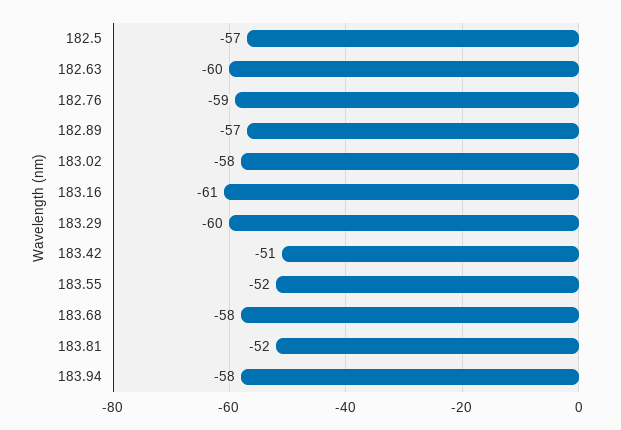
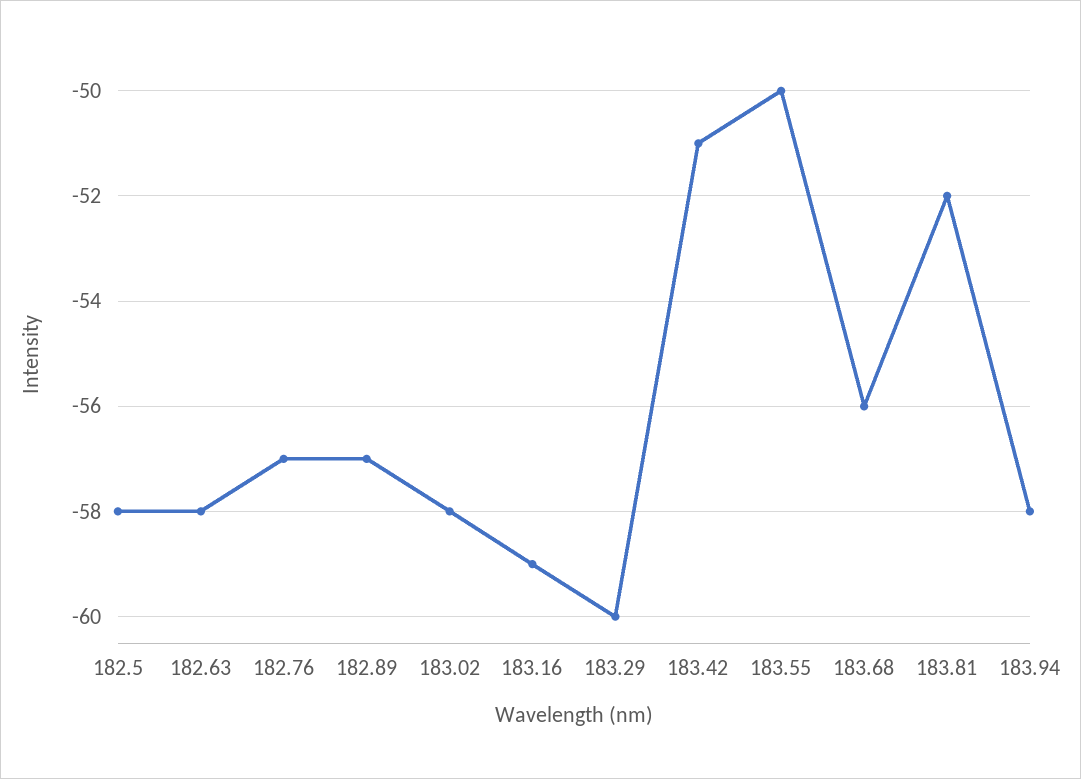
182.5: -57 -> -58
182.63: -60 -> -58
182.76: -59 -> -57
183.16: -61 -> -59
183.55: -52 -> -50
183.68: -58 -> -56

